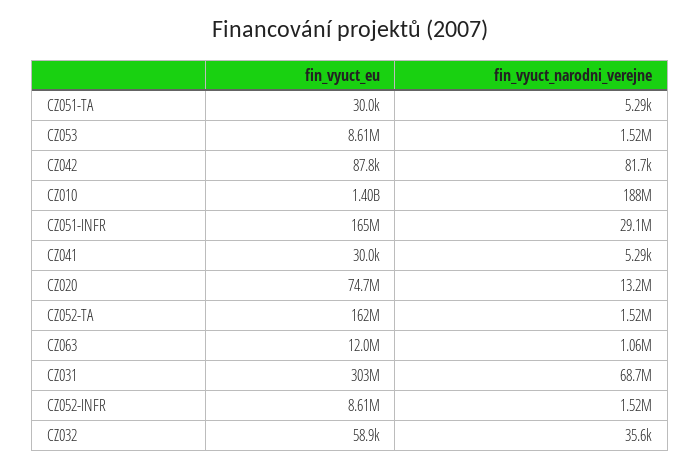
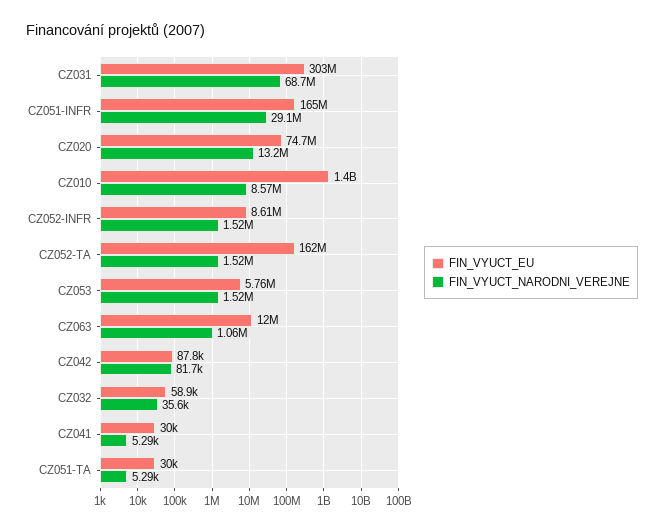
fin_vyuct_eu, CZ053: 8610000 -> 5760000
fin_vyuct_narodni_verejne, CZ010: 188000000 -> 8570000

